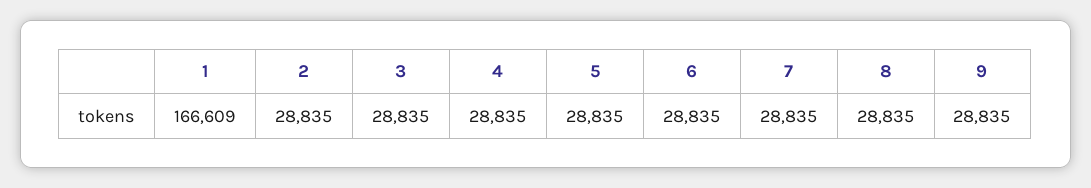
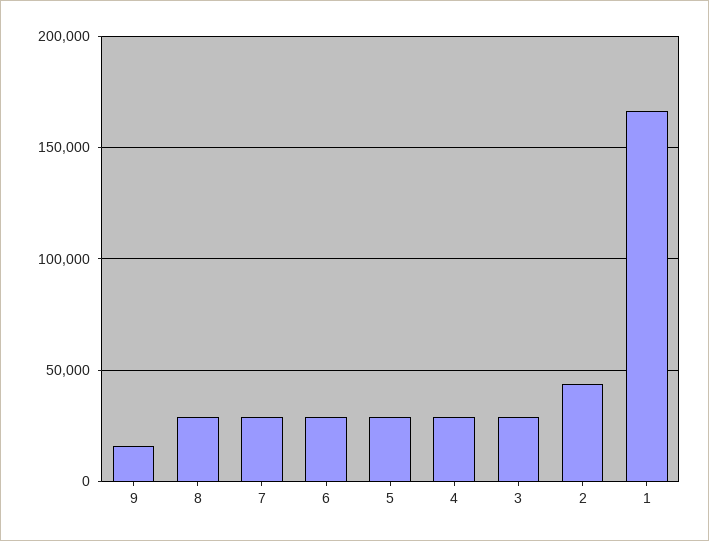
2: 28835 -> 45000
9: 28835 -> 15000

